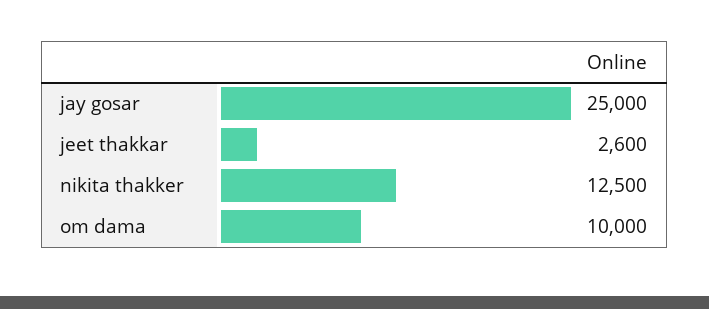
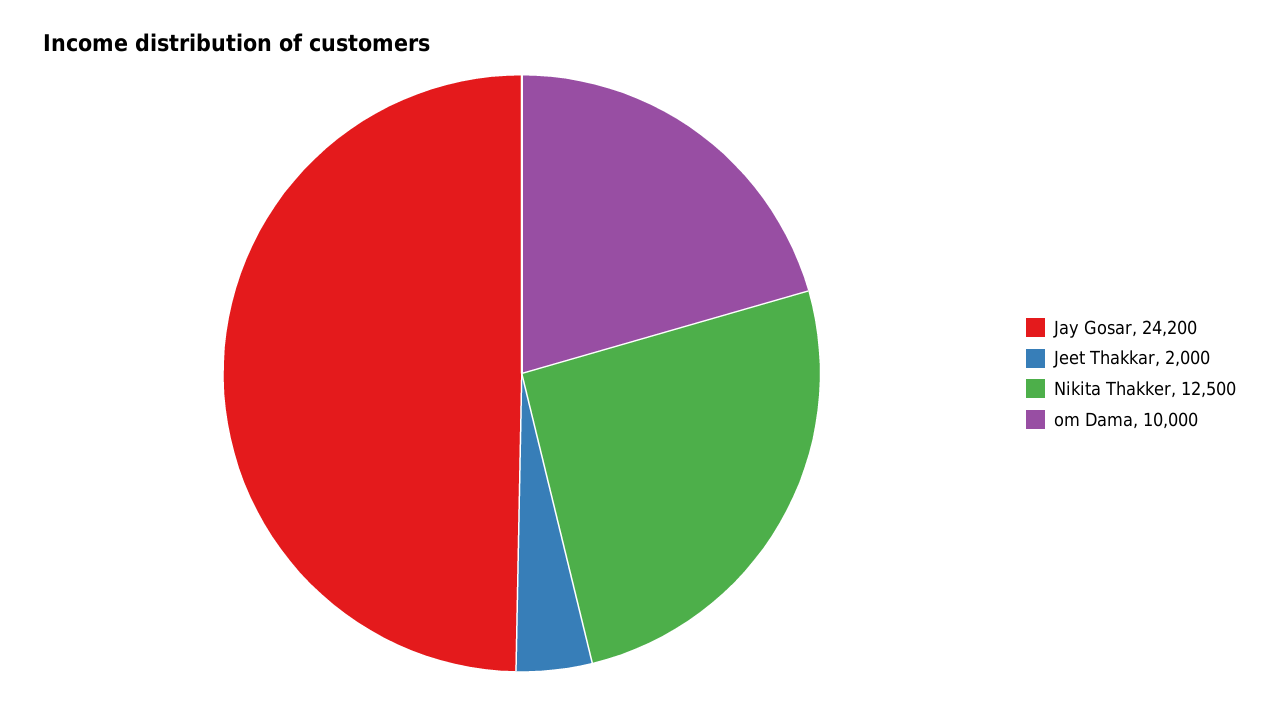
jay gosar: 25000 -> 24200
jeet thakkar: 2600 -> 2000

